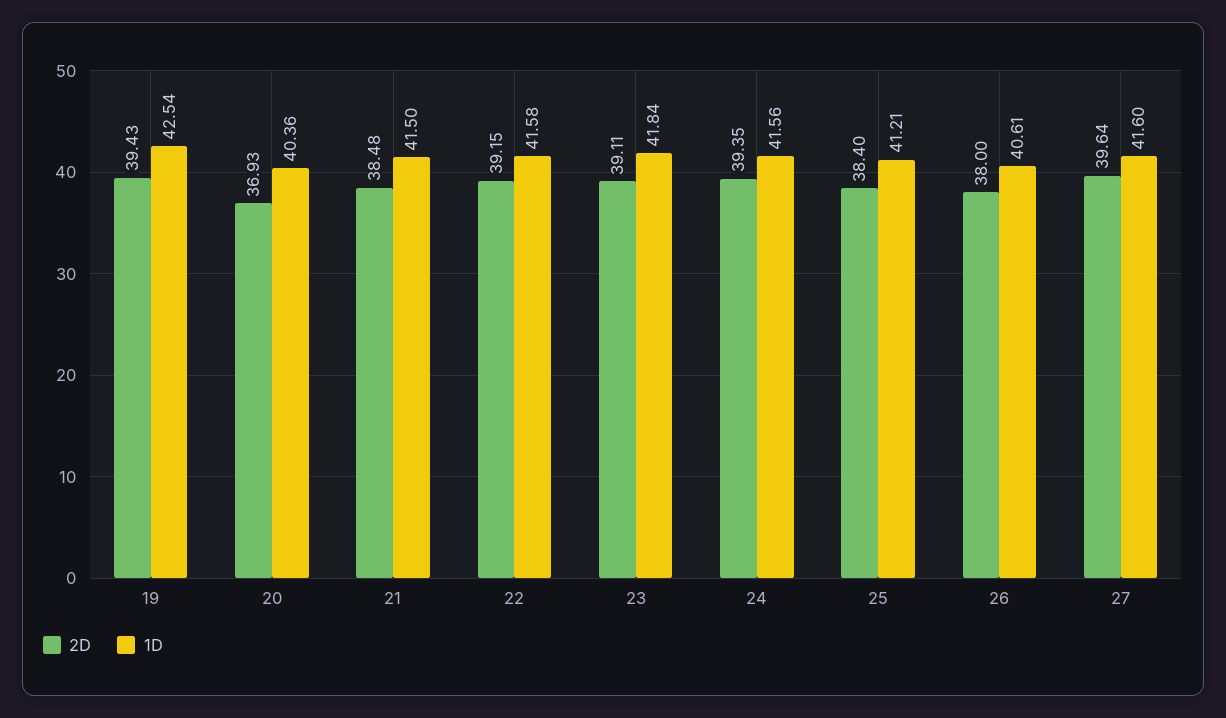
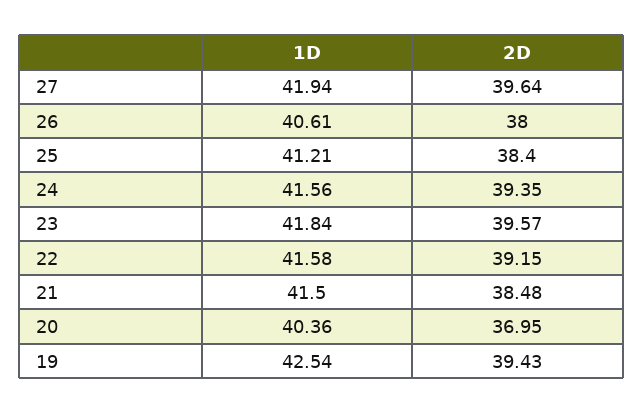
2D, 20: 36.93 -> 36.95
2D, 23: 39.11 -> 39.57
1D, 27: 41.6 -> 41.94

